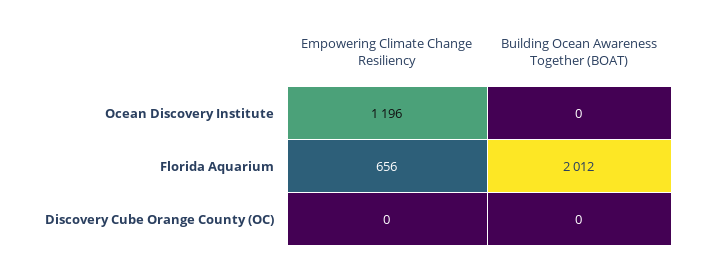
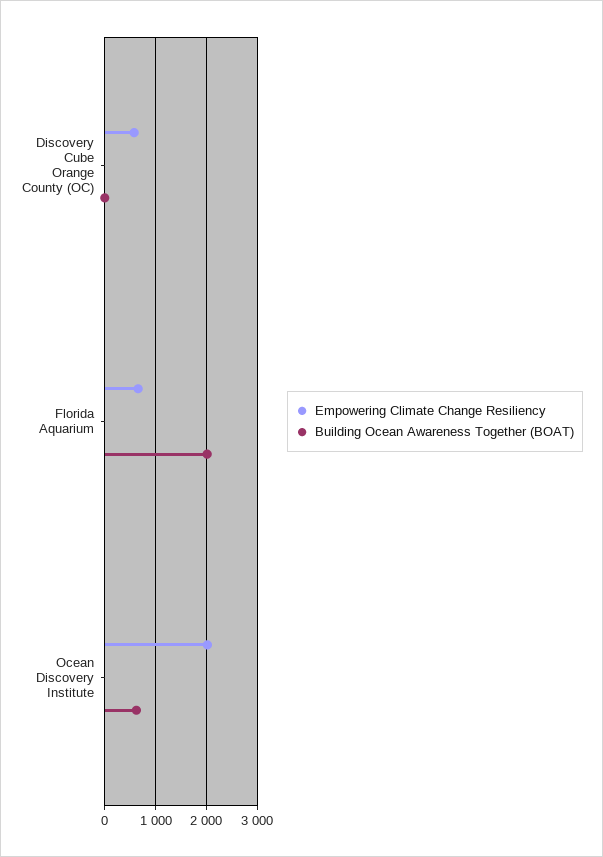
Empowering Climate Change Resiliency, Ocean Discovery Institute: 1196 -> 2000
Building Ocean Awareness Together (BOAT), Ocean Discovery Institute: 0 -> 600
Empowering Climate Change Resiliency, Discovery Cube Orange County (OC): 0 -> 600

